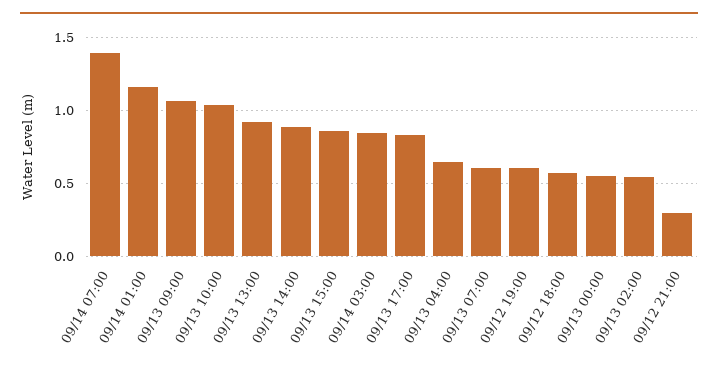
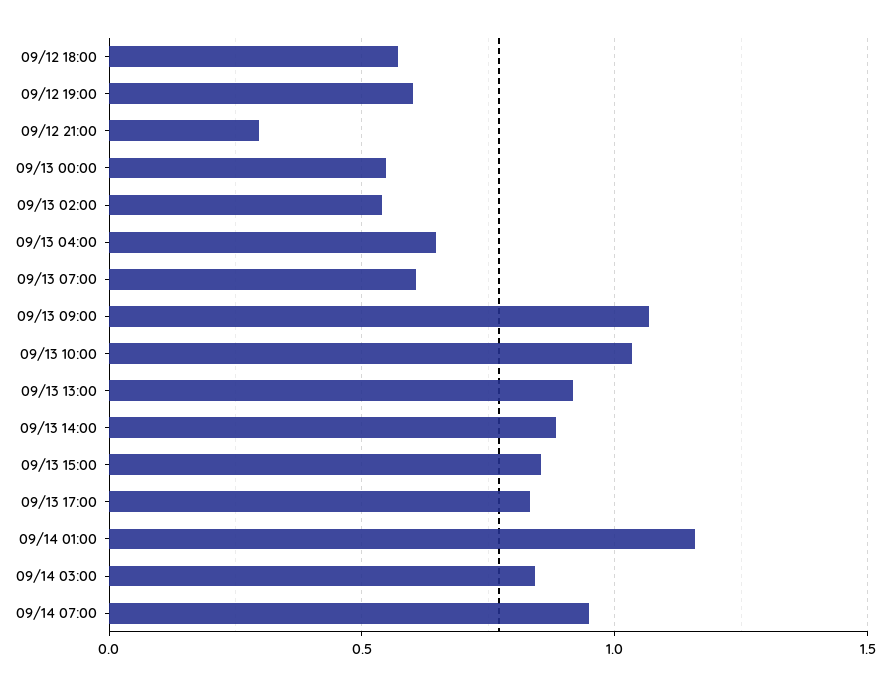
09/14 07:00: 1.4 -> 0.95

